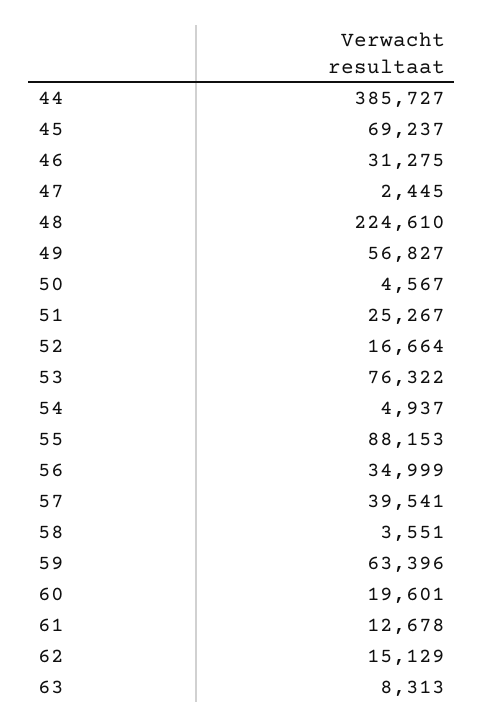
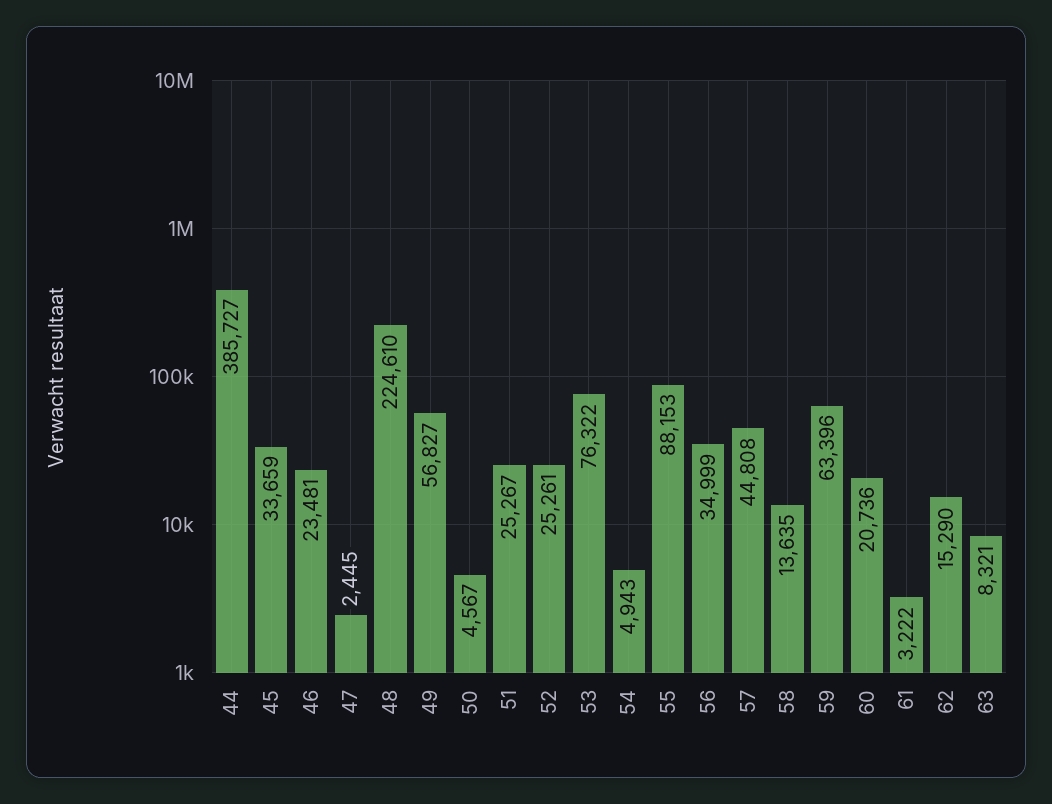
45: 69237 -> 33659
46: 31275 -> 23481
52: 16664 -> 25261
54: 4937 -> 4943
57: 39541 -> 44808
58: 3551 -> 13635
60: 19601 -> 20736
61: 12678 -> 3222
62: 15129 -> 15290
63: 8313 -> 8321

